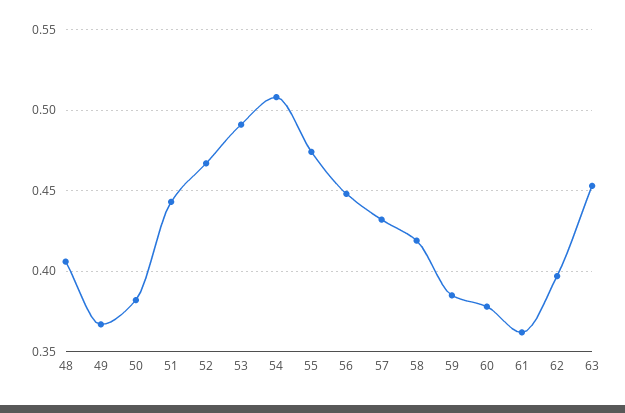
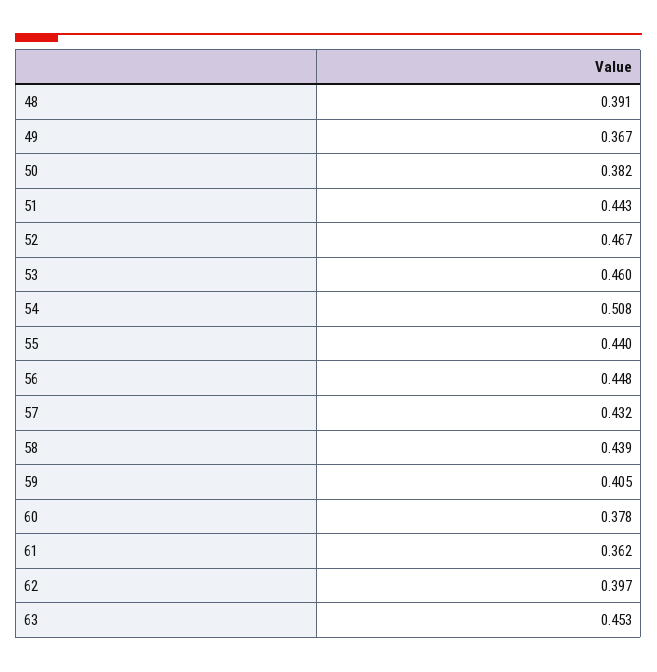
48: 0.405 -> 0.391
53: 0.49 -> 0.46
55: 0.475 -> 0.44
58: 0.42 -> 0.439
59: 0.385 -> 0.405

